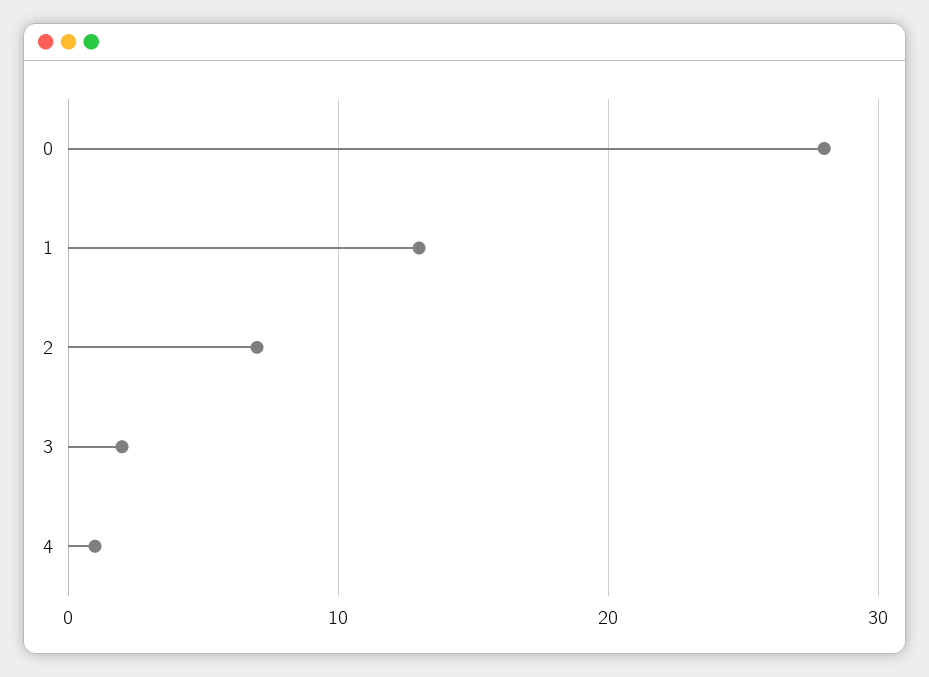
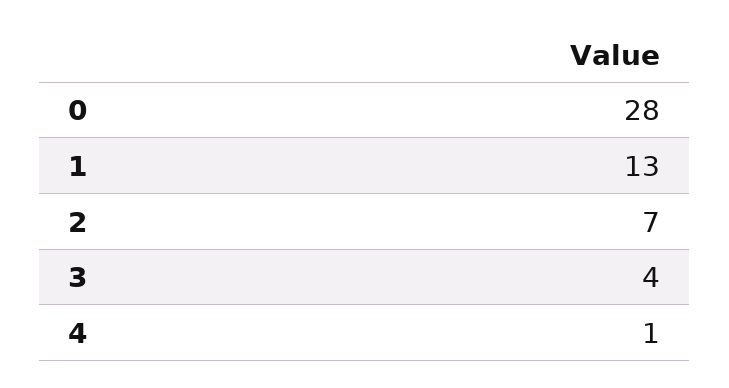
3: 2 -> 4

